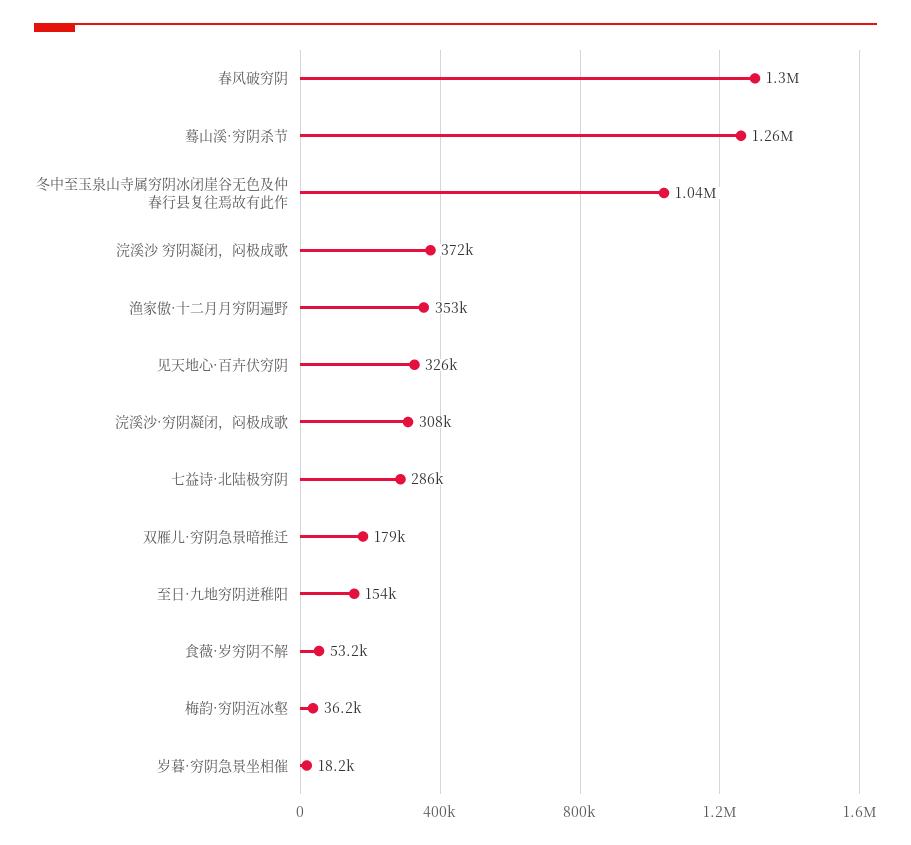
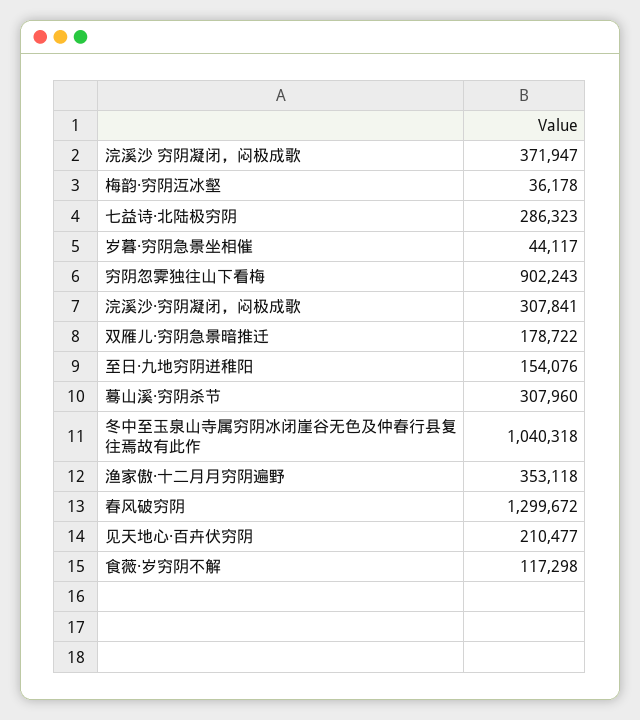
蓦山溪·穷阴杀节: 1260000 -> 307960
见天地心·百卉伏穷阴: 326000 -> 210477
食薇·岁穷阴不解: 53200 -> 117298
岁暮·穷阴急景坐相催: 18200 -> 44117
穷阴忽霁独往山下看梅: none -> 902243

